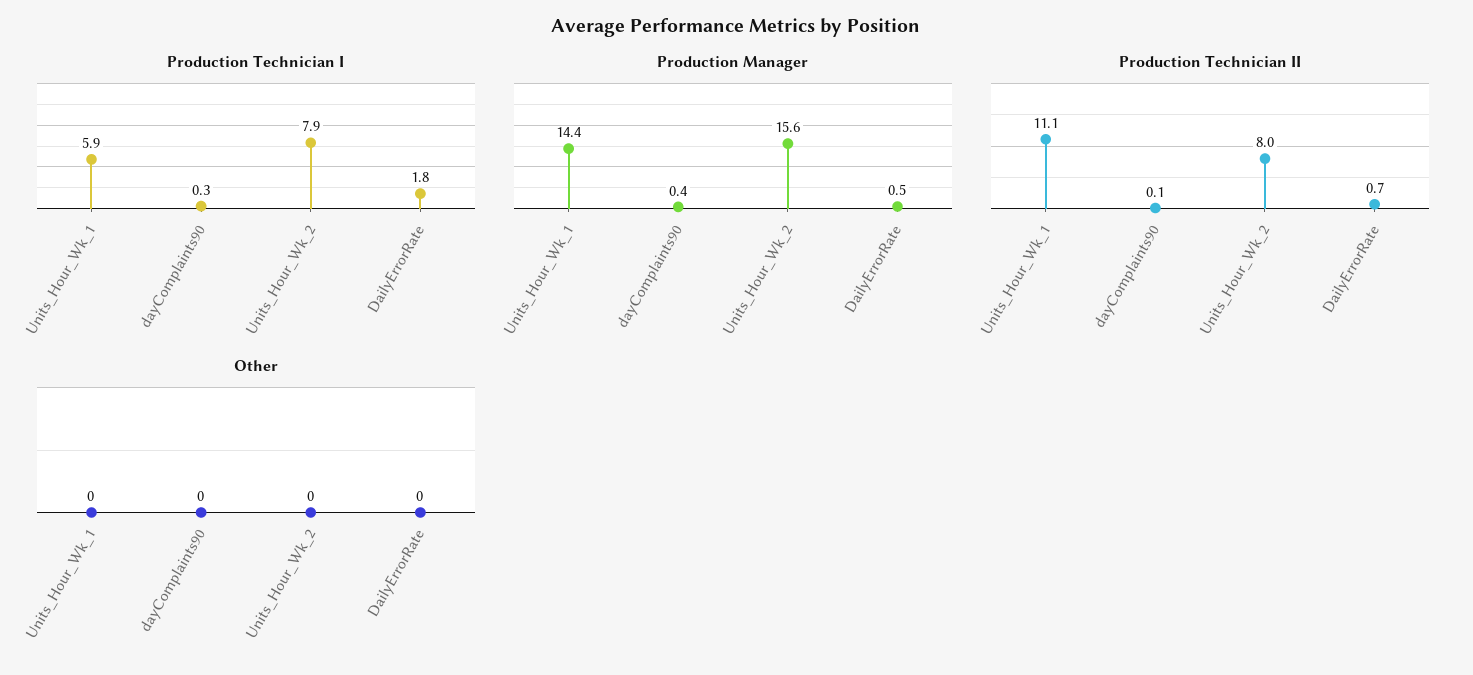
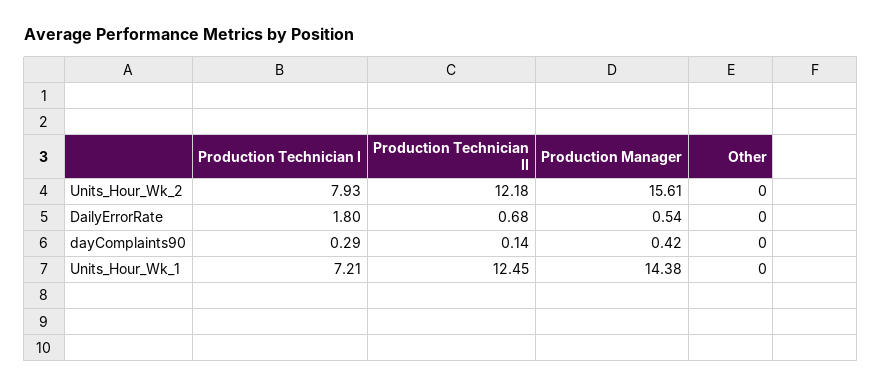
Production Technician I, Units_Hour_Wk_1: 5.9 -> 7.21
Production Technician II, Units_Hour_Wk_1: 11.1 -> 12.45
Production Technician II, Units_Hour_Wk_2: 8 -> 12.18

